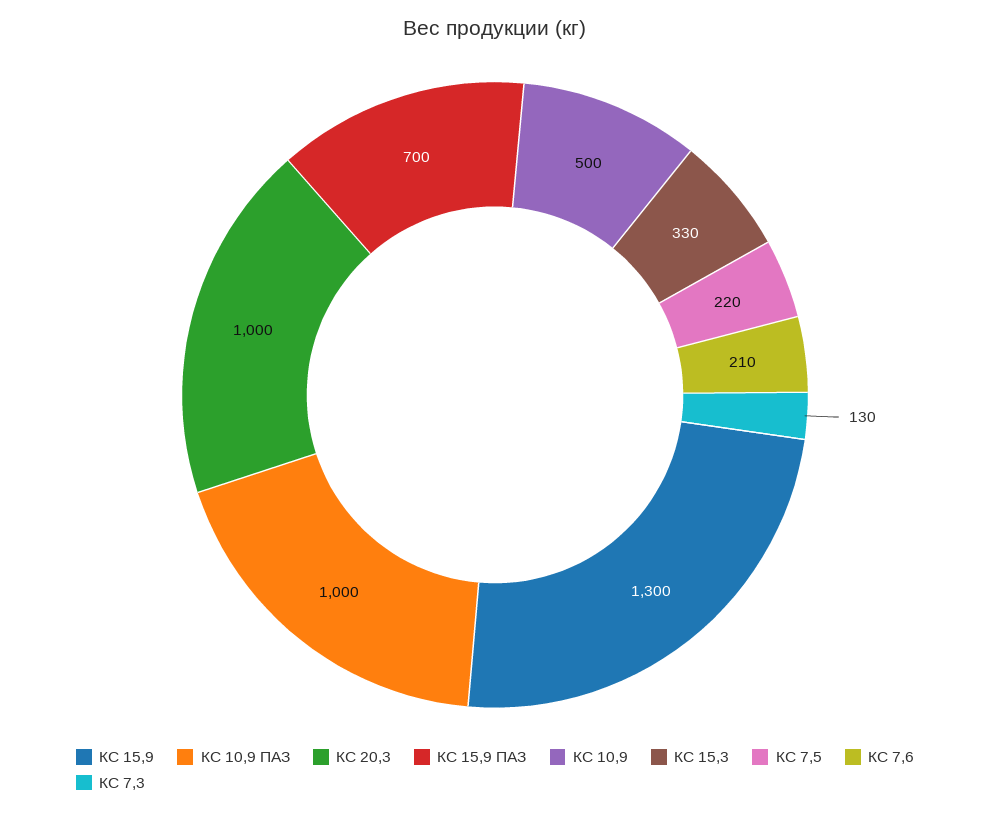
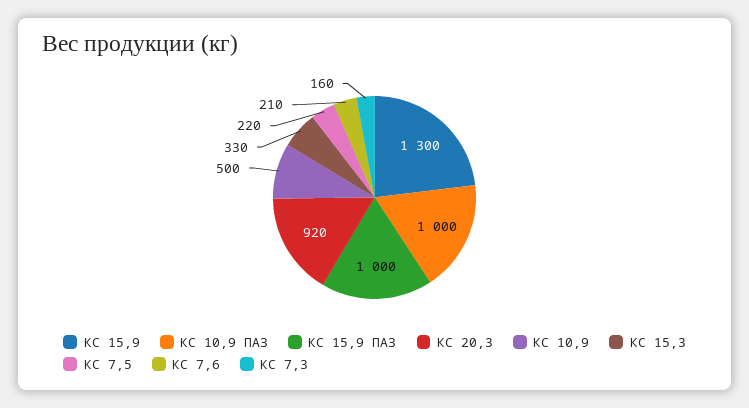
КС 20,3: 1000 -> 920
КС 15,9 ПАЗ: 700 -> 1000
КС 7,3: 130 -> 160

